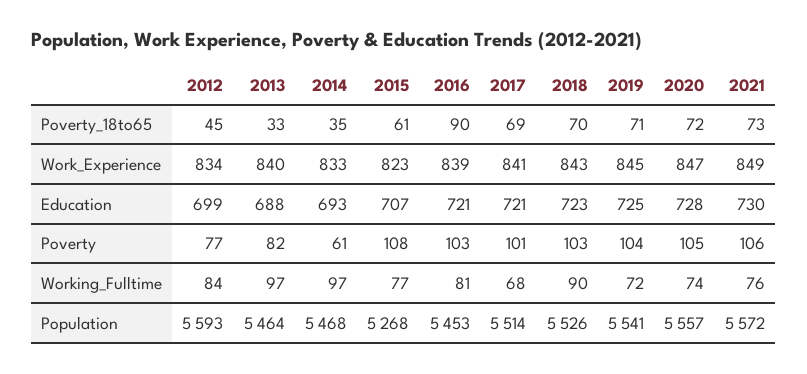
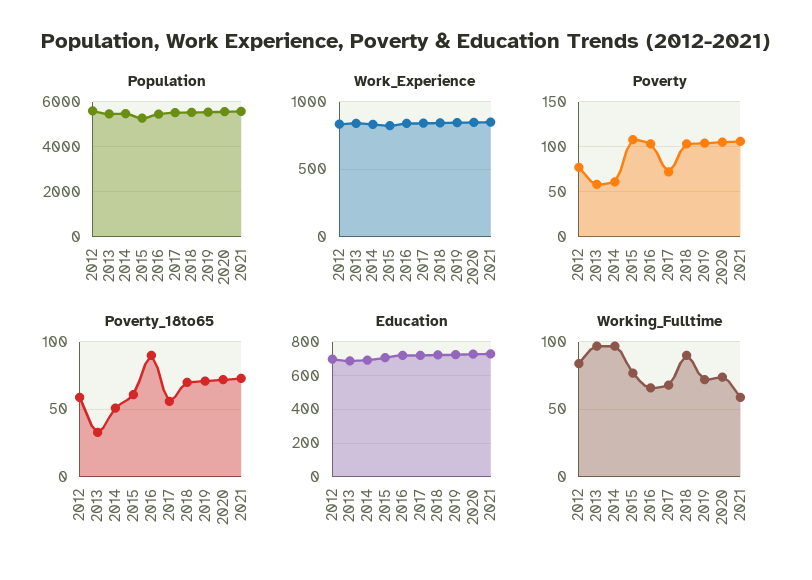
Poverty_18to65, 2012: 45 -> 60
Poverty_18to65, 2014: 35 -> 50
Poverty_18to65, 2017: 69 -> 55
Poverty, 2013: 82 -> 60
Poverty, 2017: 101 -> 70
Working_Fulltime, 2016: 81 -> 65
Working_Fulltime, 2021: 76 -> 60

